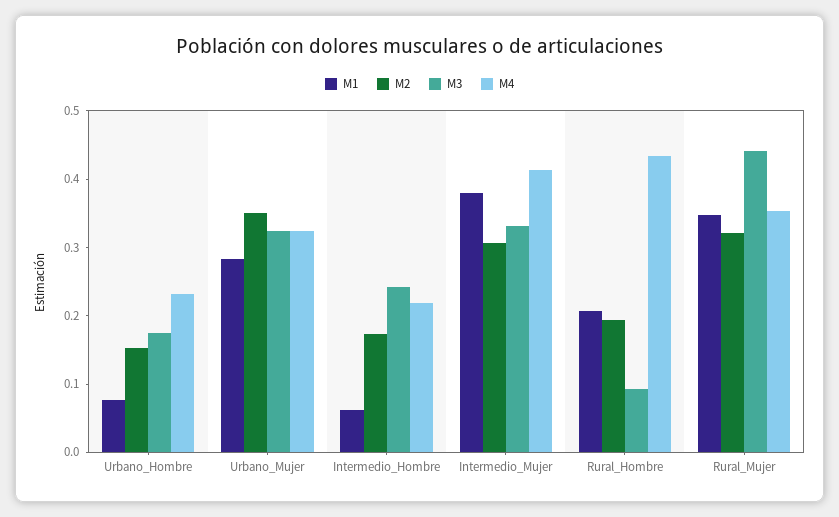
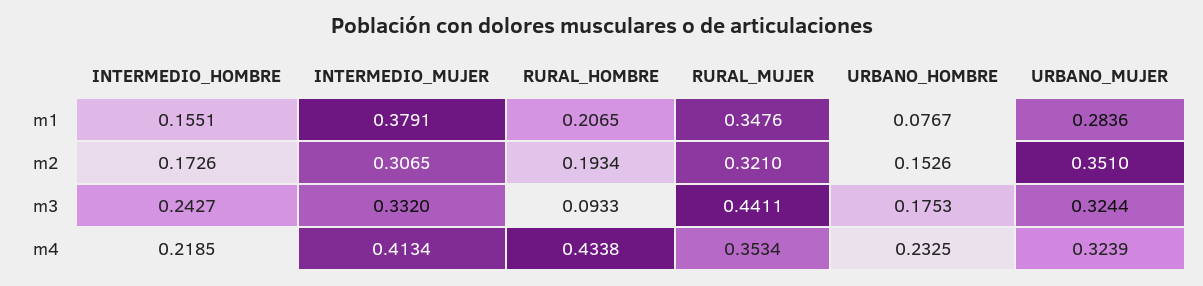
M1, Intermedio_Hombre: 0.06 -> 0.1551

